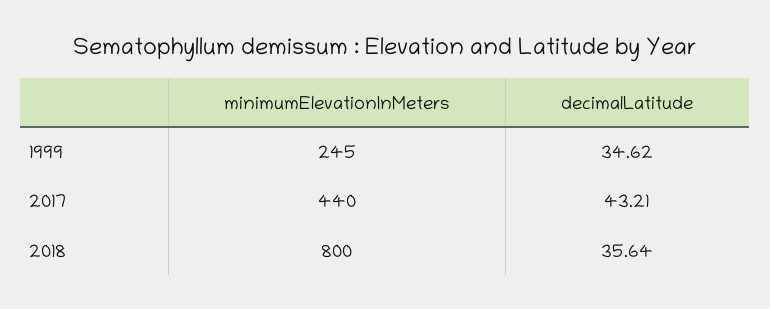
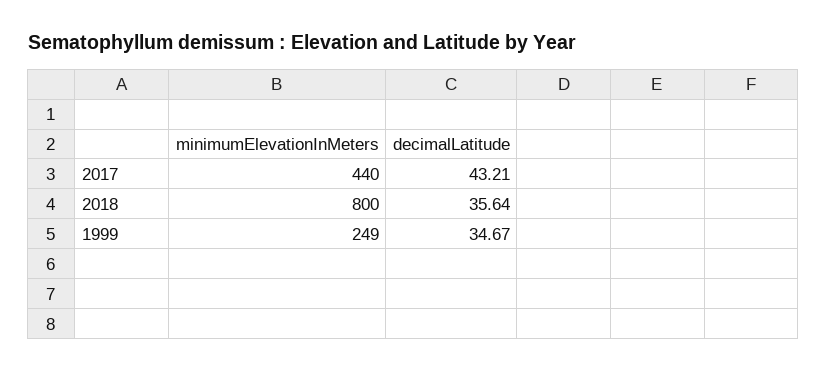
minimumElevationInMeters, 1999: 245 -> 249
decimalLatitude, 1999: 34.62 -> 34.67

